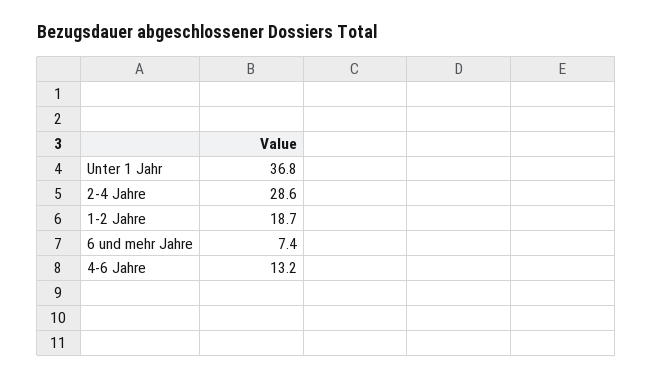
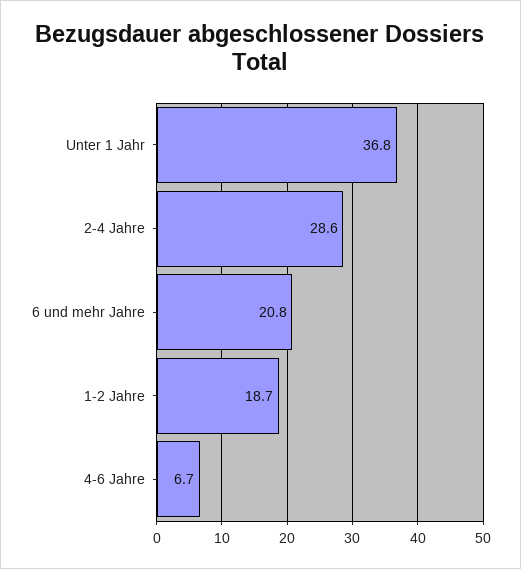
6 und mehr Jahre: 7.4 -> 20.8
4-6 Jahre: 13.2 -> 6.7

